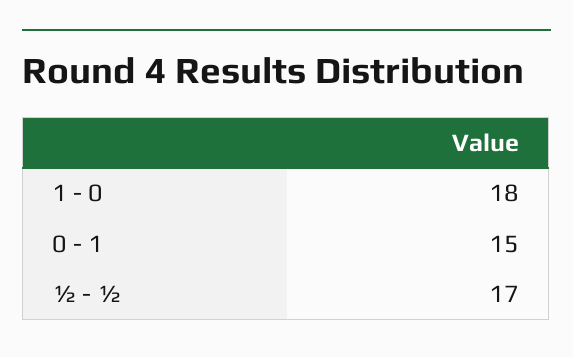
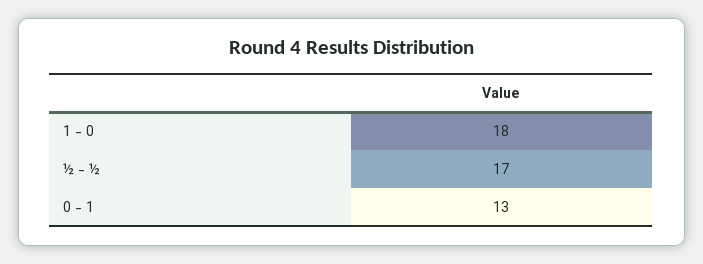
0 - 1: 15 -> 13

